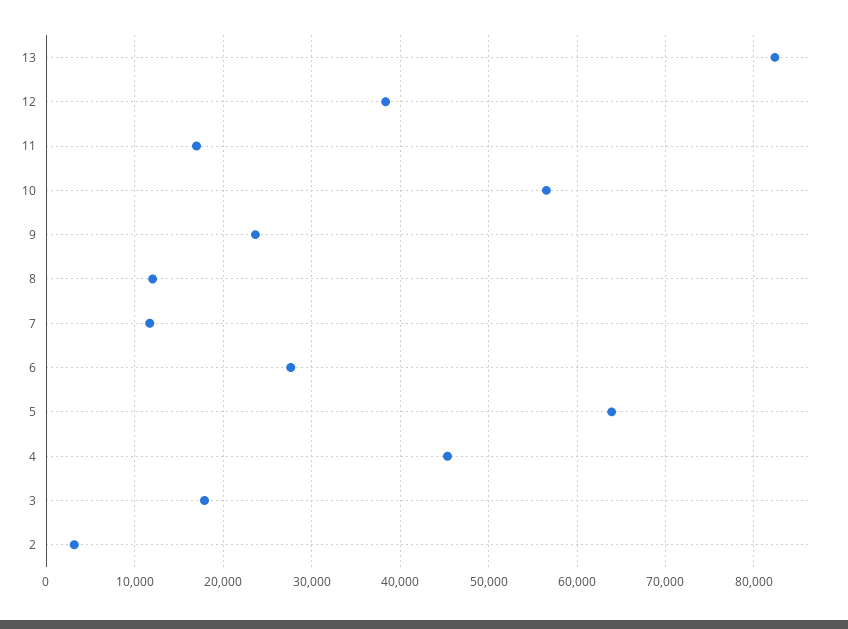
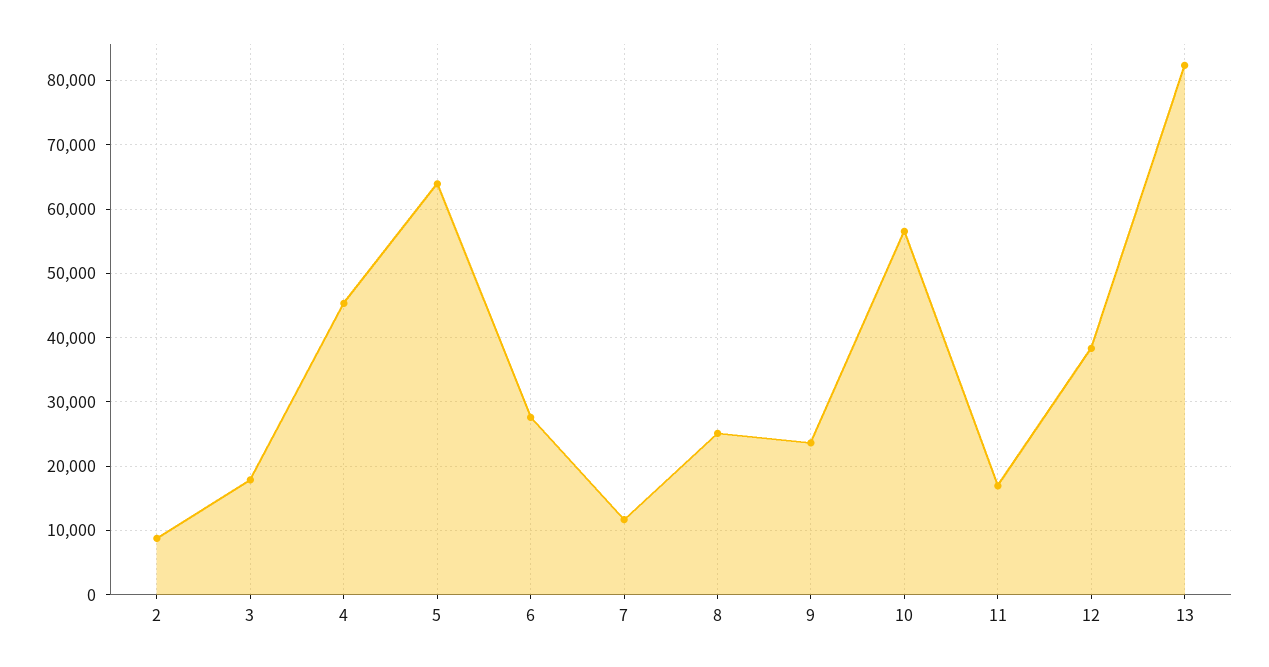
8: 12000 -> 25000
2: 3000 -> 9000

